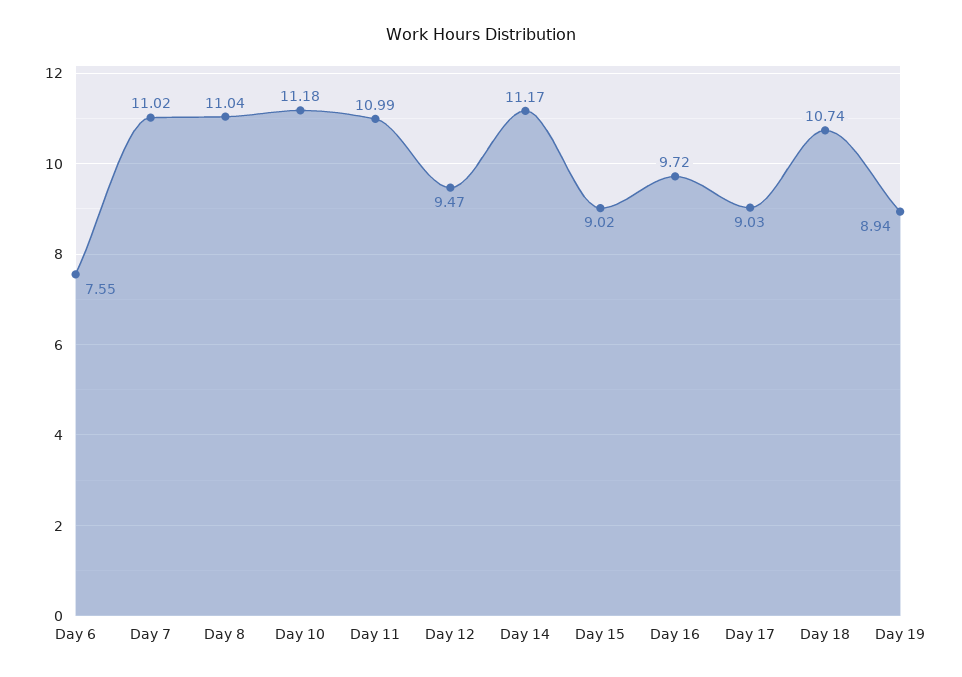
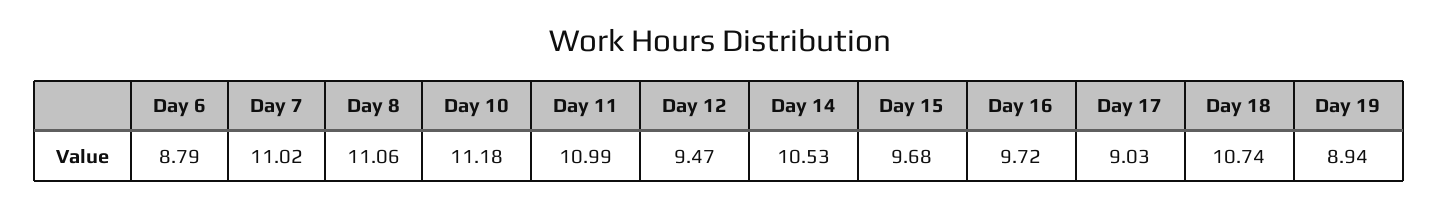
Day 6: 7.55 -> 8.79
Day 8: 11.04 -> 11.06
Day 14: 11.17 -> 10.53
Day 15: 9.02 -> 9.68

